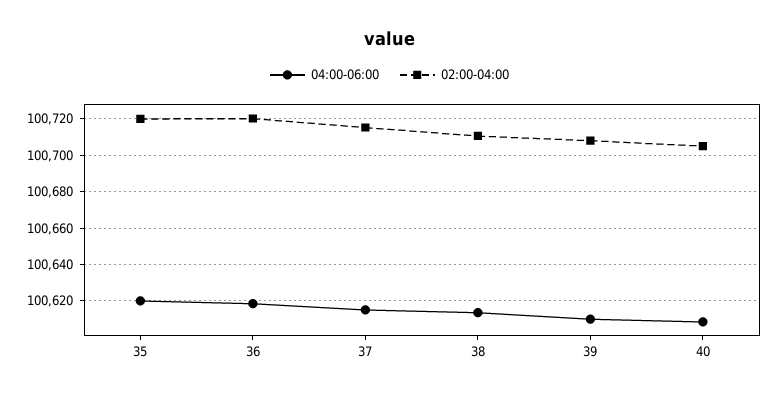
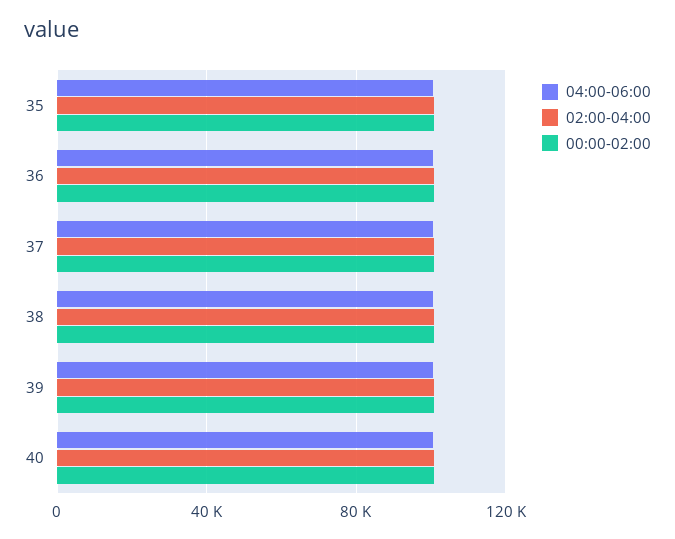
00:00-02:00, 35: none -> 100000
00:00-02:00, 36: none -> 100000
00:00-02:00, 37: none -> 100000
00:00-02:00, 38: none -> 100000
00:00-02:00, 39: none -> 100000
00:00-02:00, 40: none -> 100000

